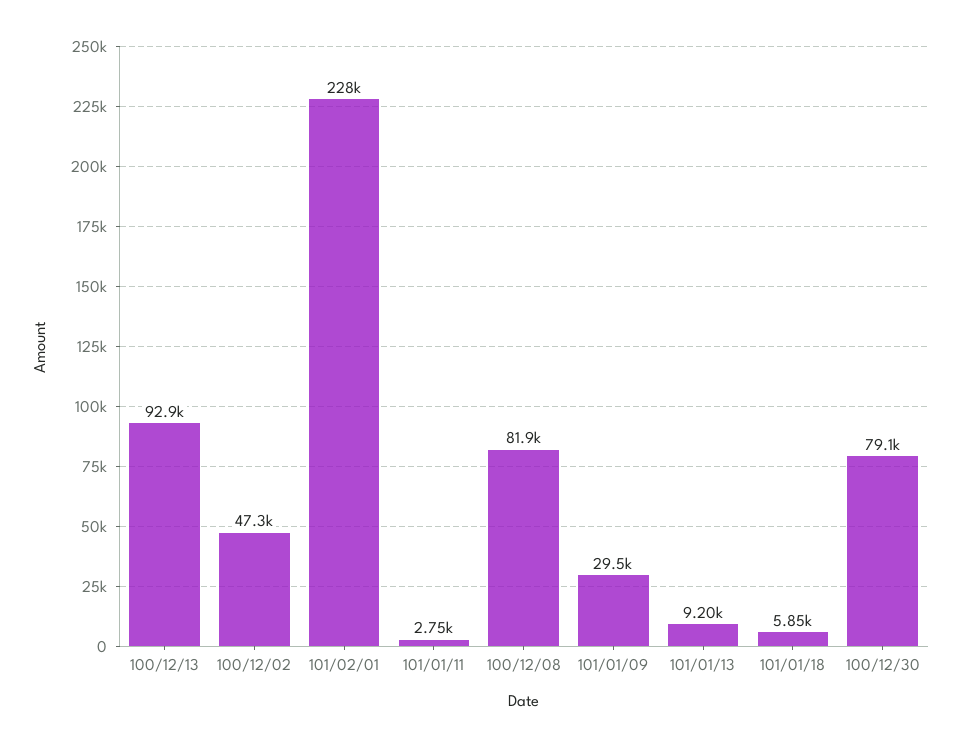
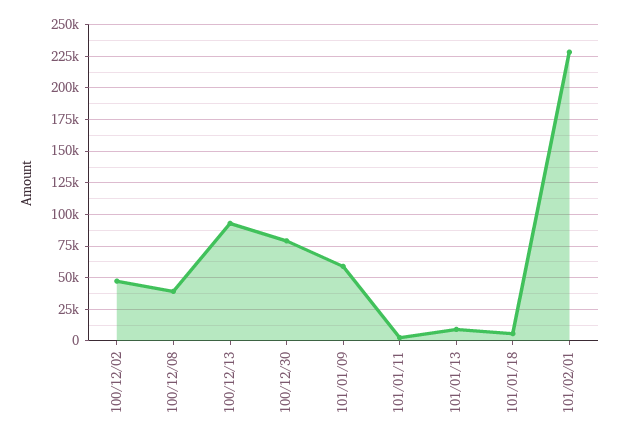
100/12/08: 81900 -> 40000
101/01/09: 29500 -> 60000

